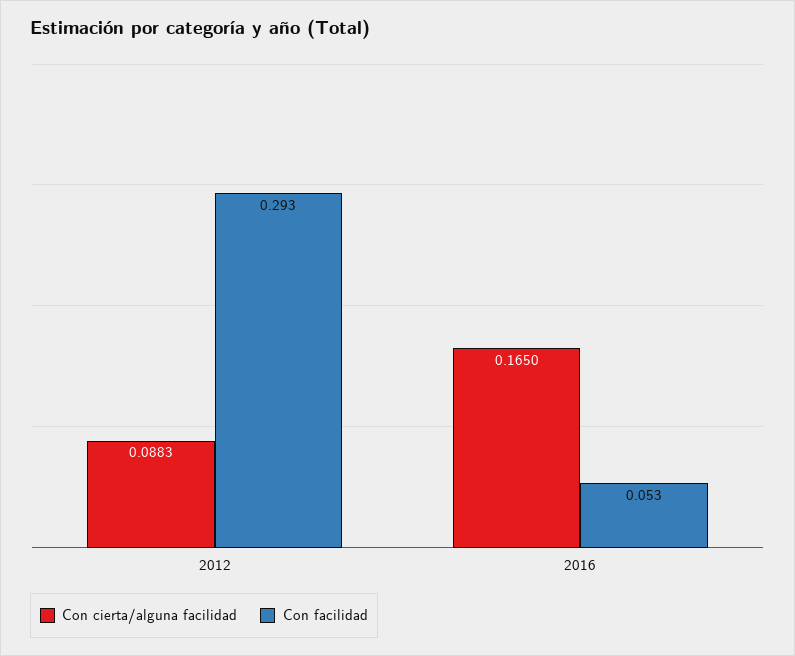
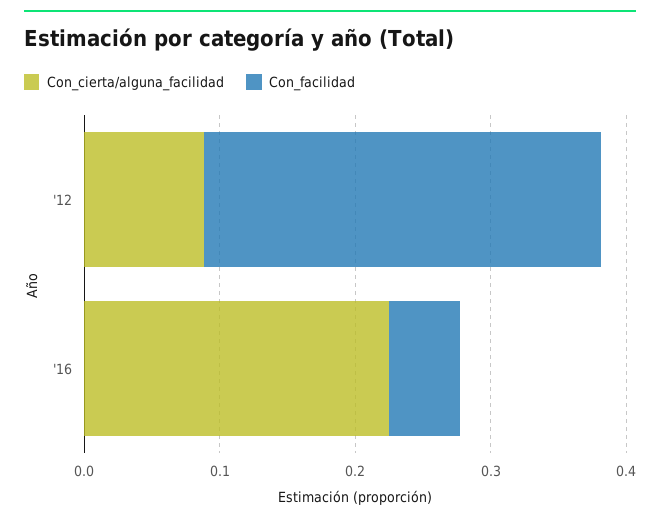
Con cierta/alguna facilidad, 2016: 0.165 -> 0.22

